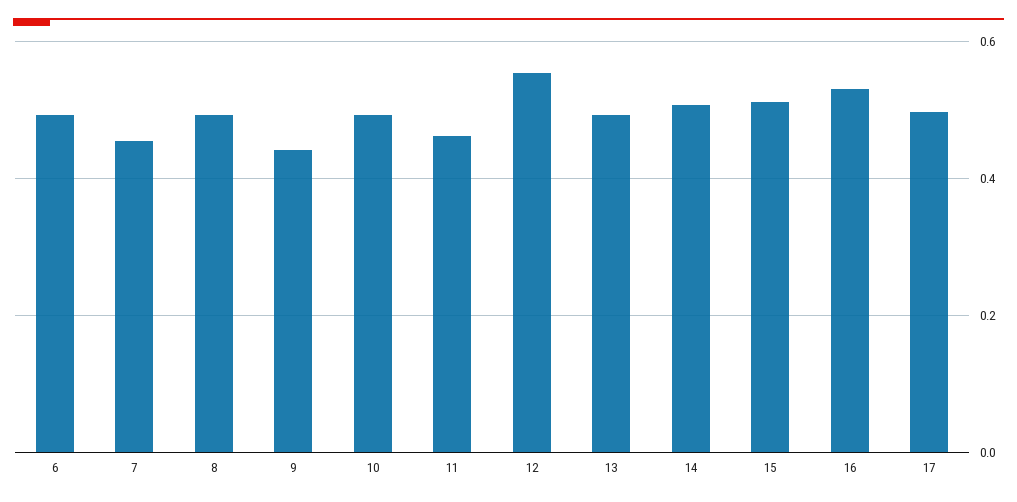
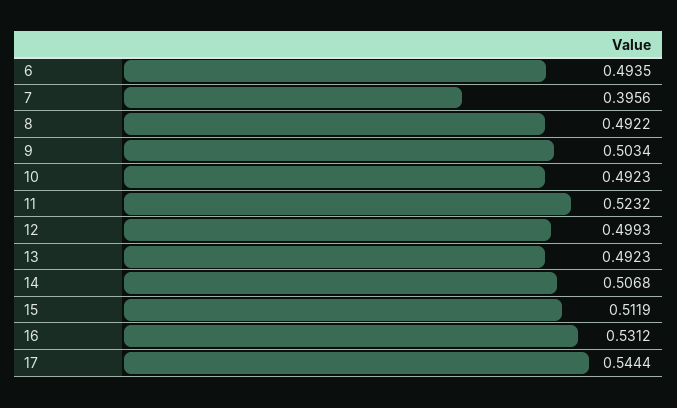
7: 0.46 -> 0.3956
9: 0.44 -> 0.5034
11: 0.46 -> 0.5232
12: 0.56 -> 0.4993
17: 0.5 -> 0.5444

